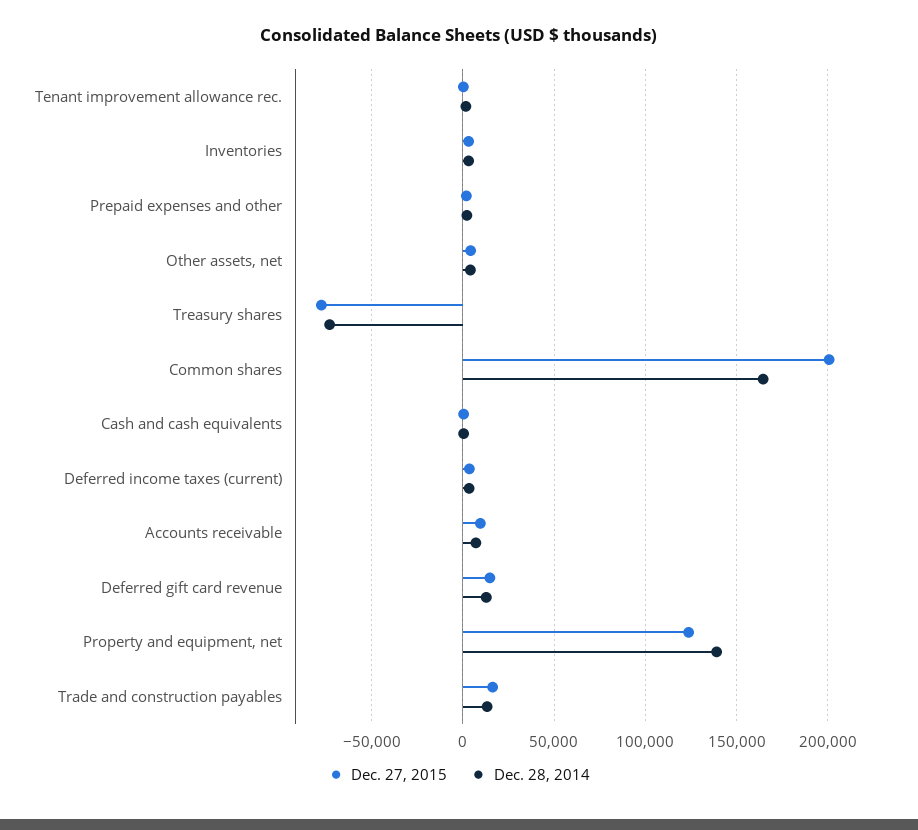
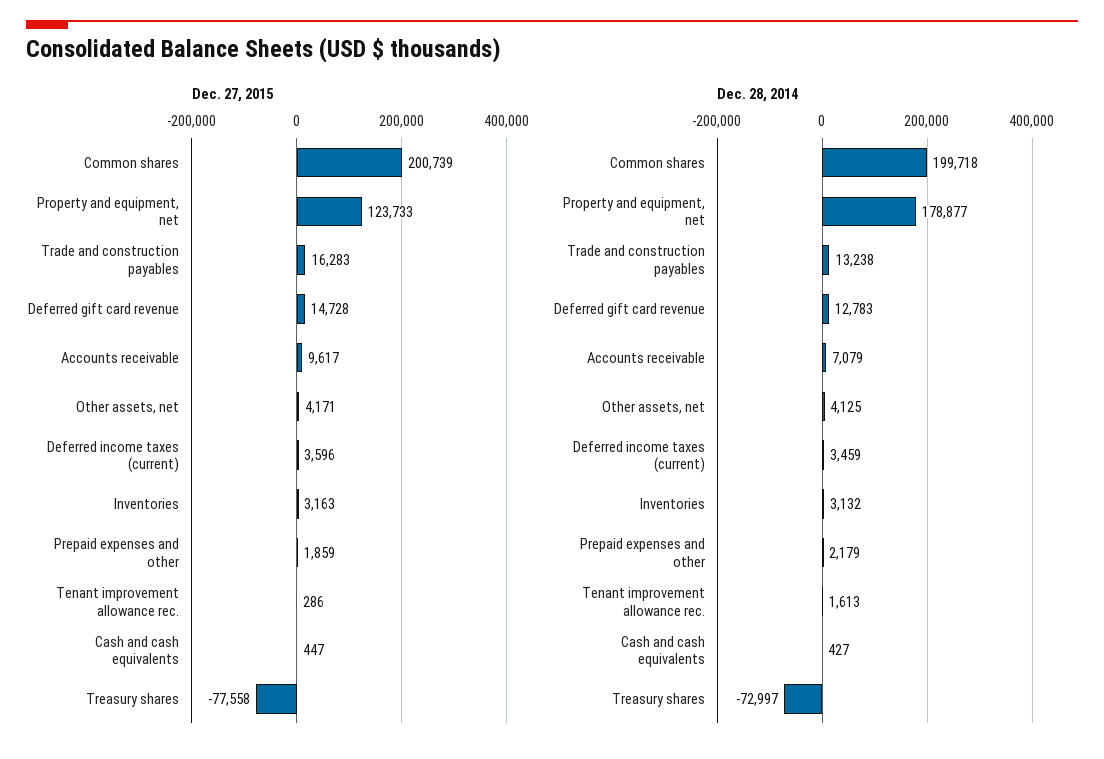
Dec. 28, 2014, Common shares: 165000 -> 199718
Dec. 28, 2014, Property and equipment, net: 140000 -> 178877

